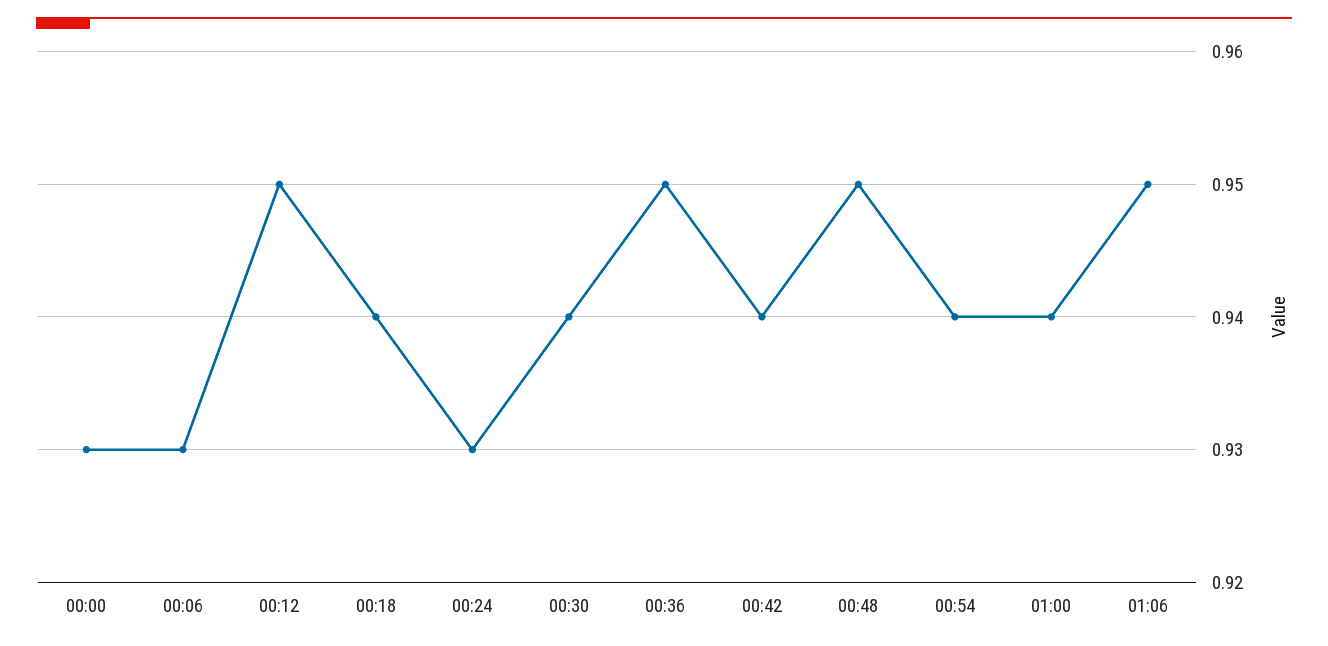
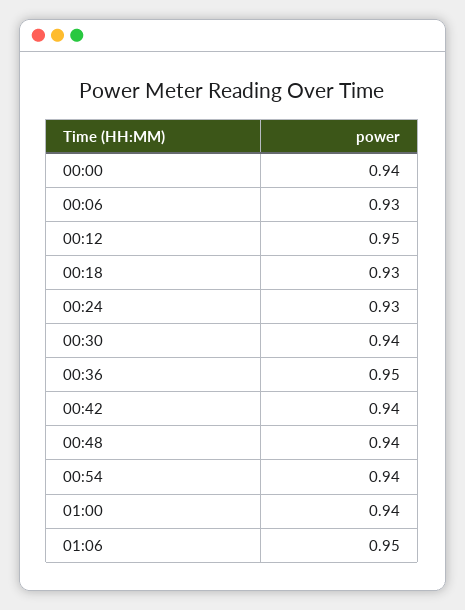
00:00: 0.93 -> 0.94
00:18: 0.94 -> 0.93
00:48: 0.95 -> 0.94

